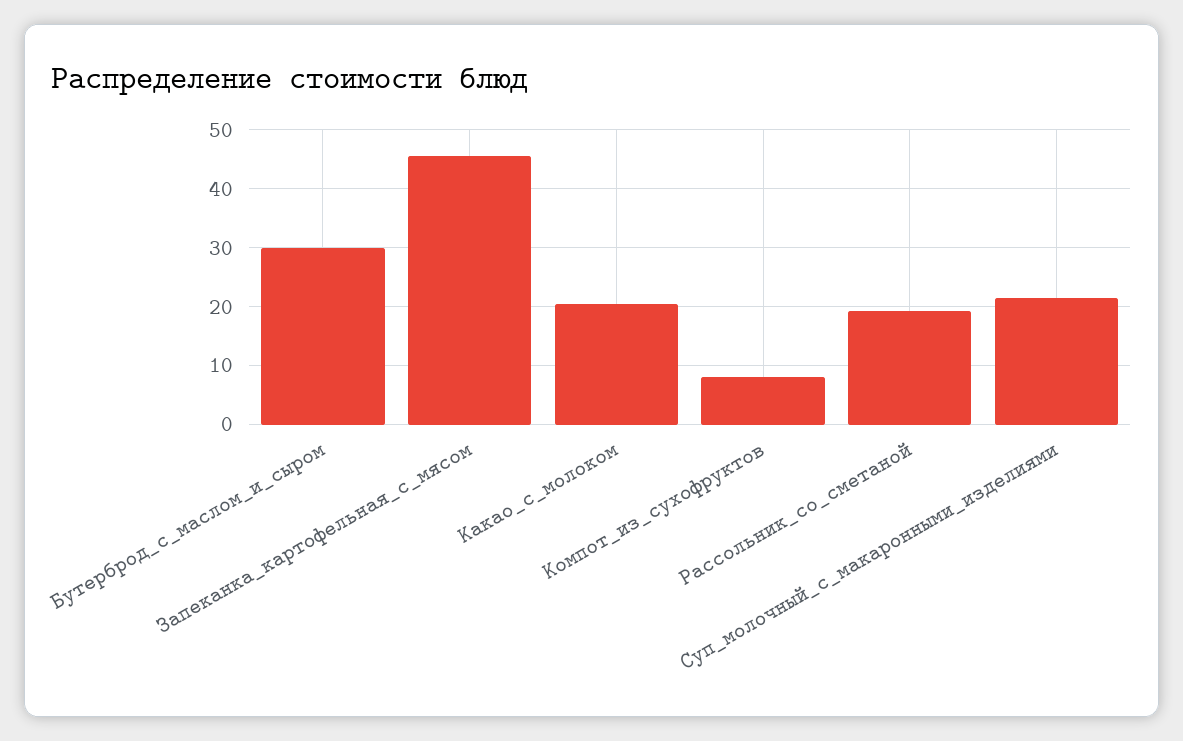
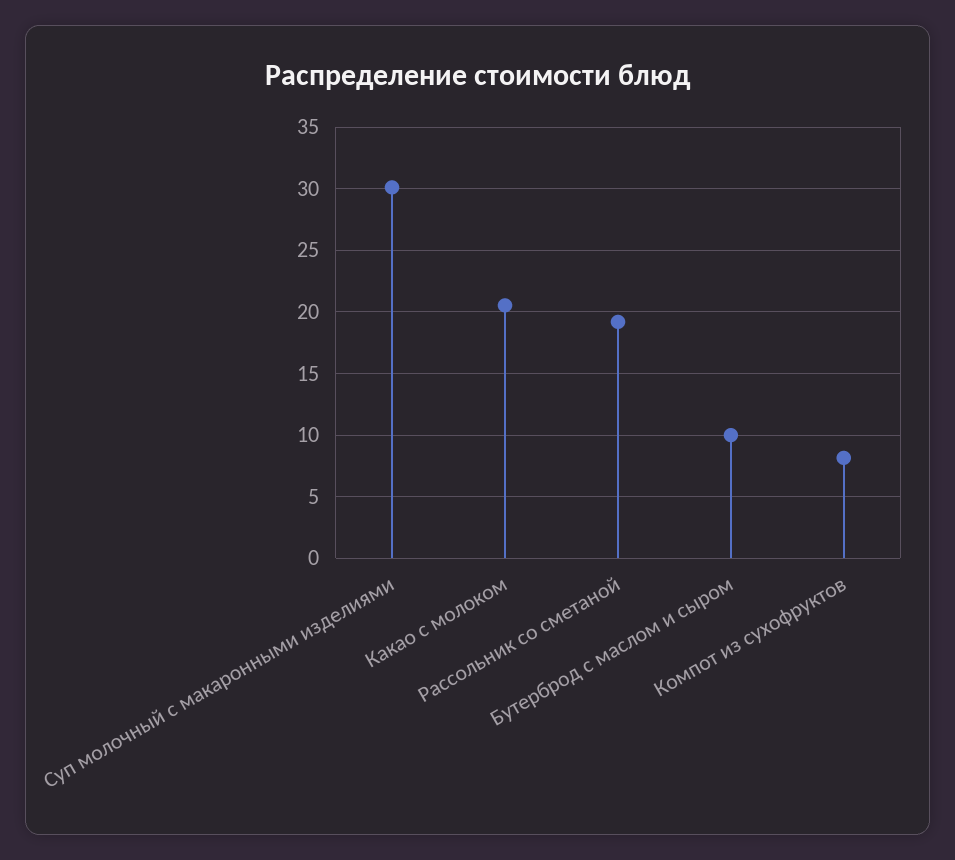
Бутерброд_с_маслом_и_сыром: 30 -> 10
Запеканка_картофельная_с_мясом: 46 -> none
Суп_молочный_с_макаронными_изделиями: 22 -> 30

